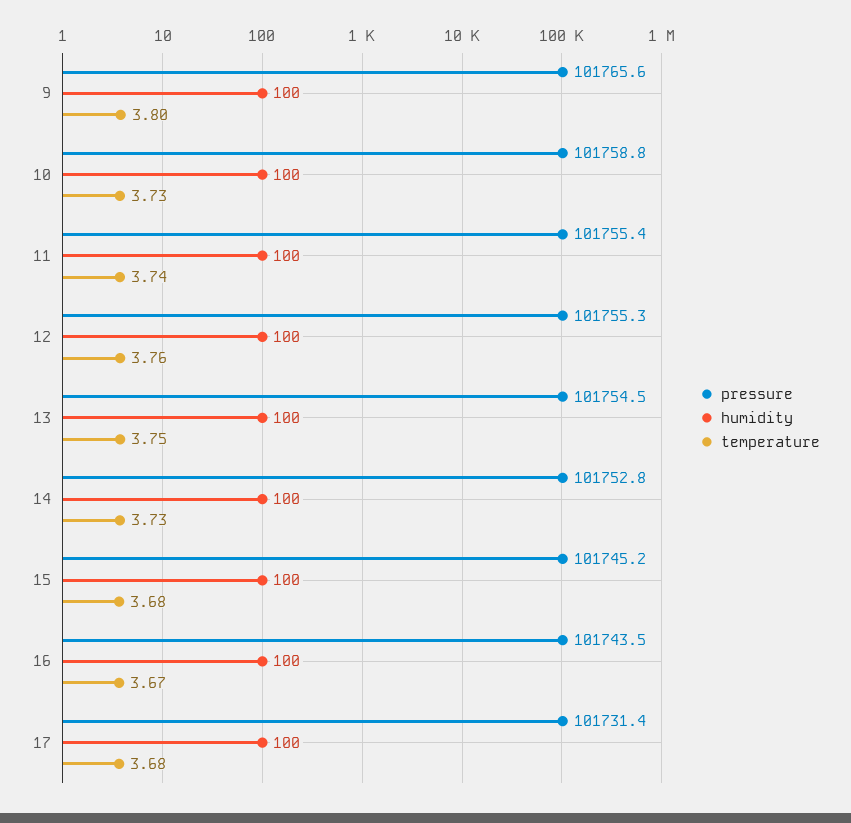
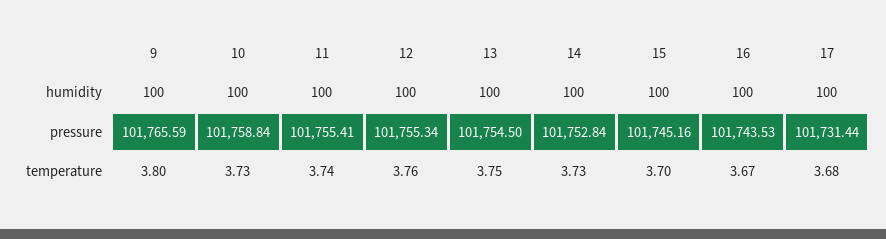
temperature, 15: 3.68 -> 3.7

